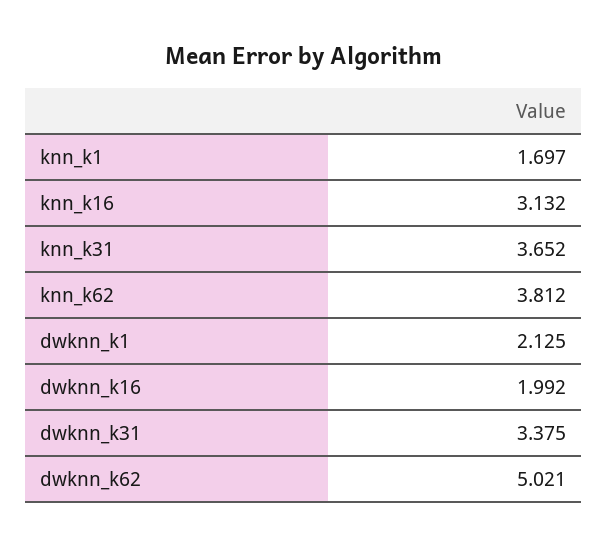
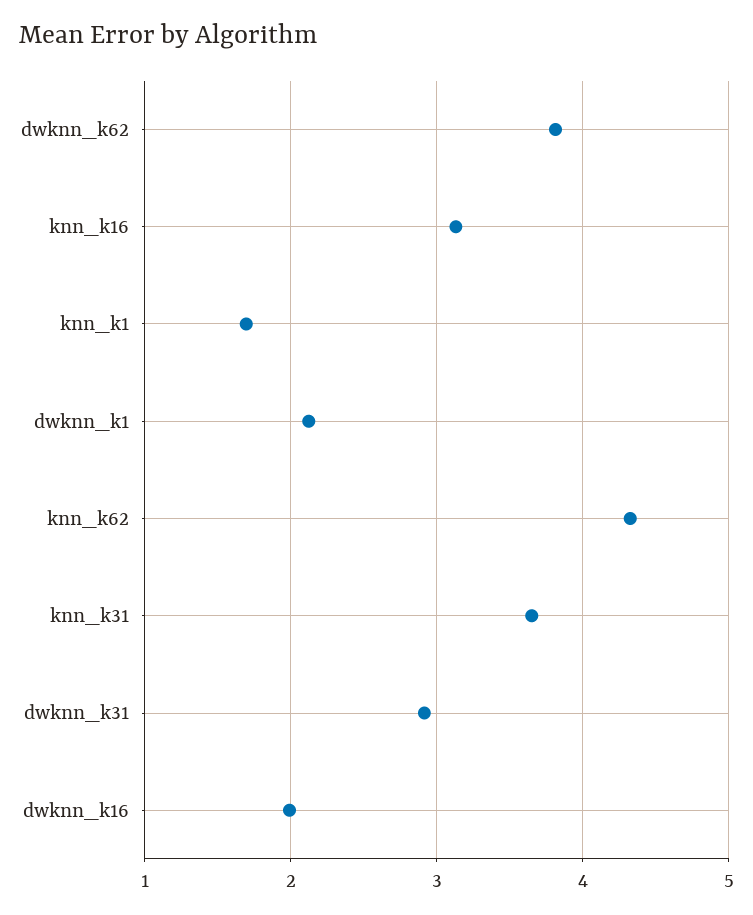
knn_k62: 3.812 -> 4.3
dwknn_k31: 3.375 -> 2.9
dwknn_k62: 5.021 -> 3.8

